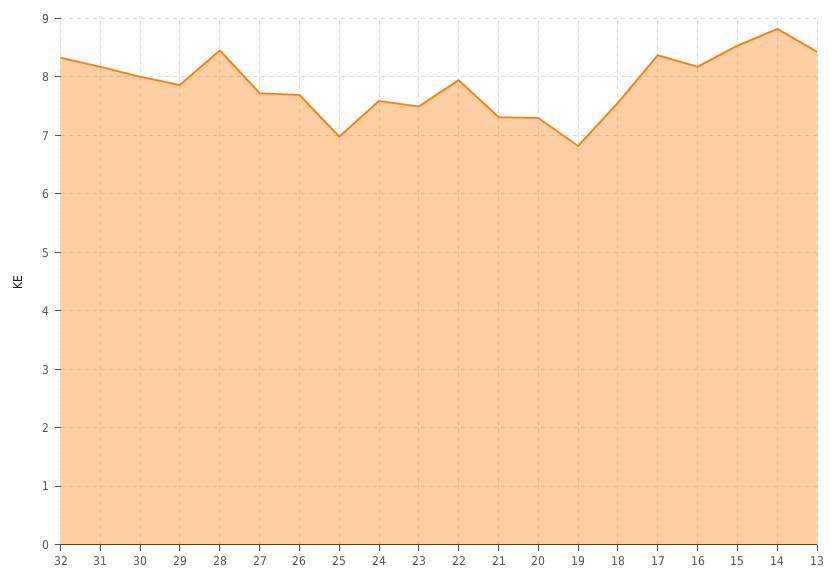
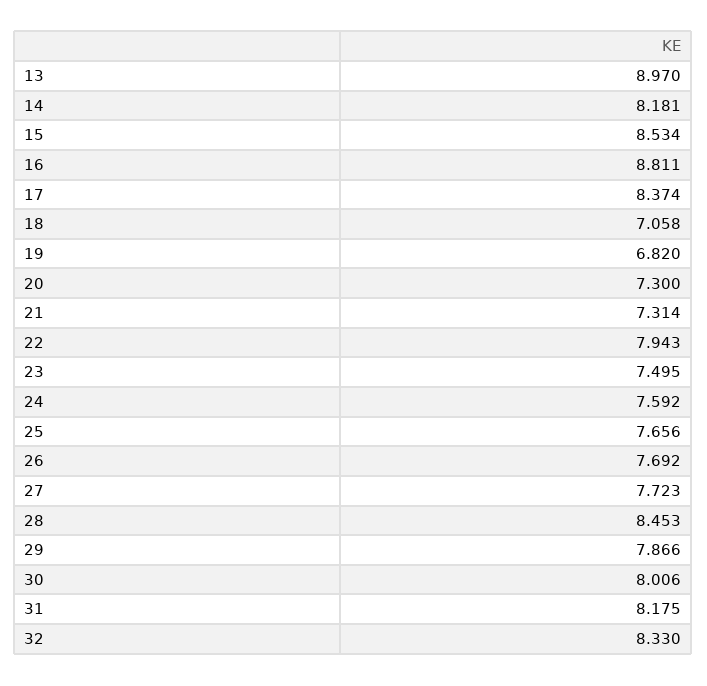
25: 7 -> 7.656
18: 7.6 -> 7.058
16: 8.2 -> 8.811
14: 8.8 -> 8.181
13: 8.4 -> 8.97

